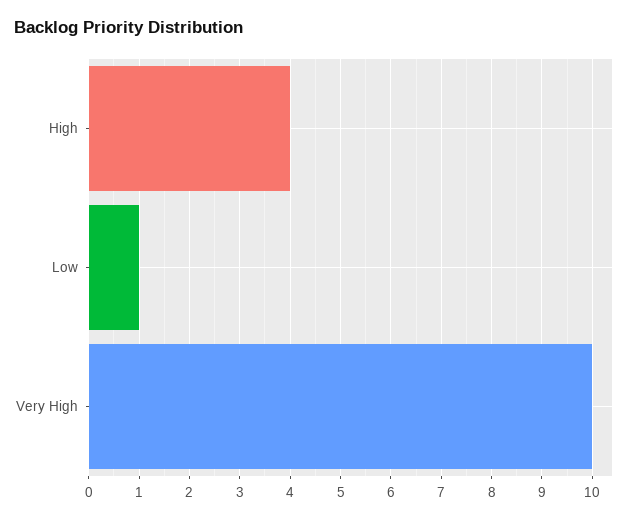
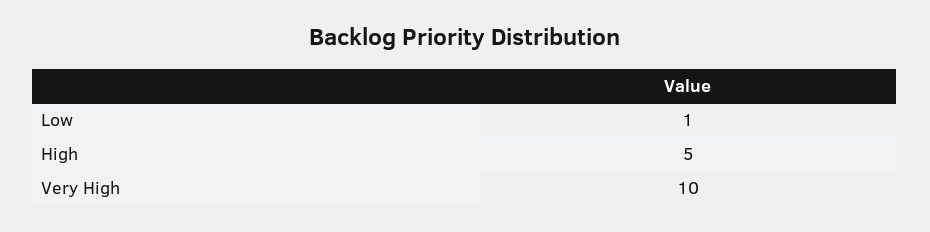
High: 4 -> 5

